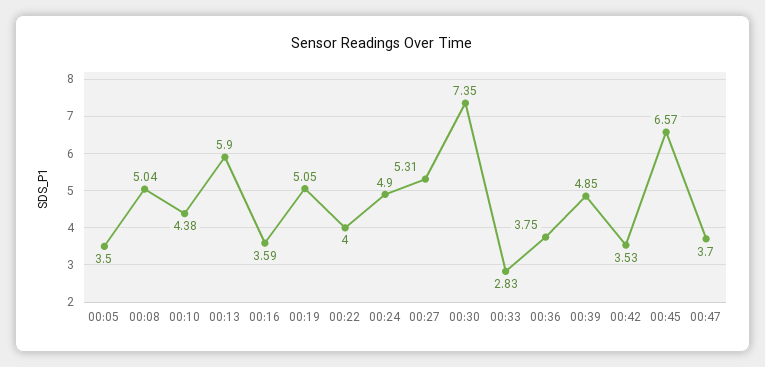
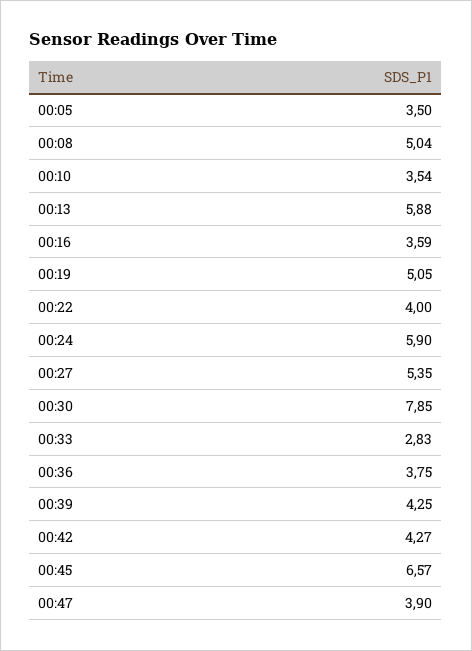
00:10: 4.38 -> 3.54
00:13: 5.9 -> 5.88
00:24: 4.9 -> 5.9
00:27: 5.31 -> 5.35
00:30: 7.35 -> 7.85
00:39: 4.85 -> 4.25
00:42: 3.53 -> 4.27
00:47: 3.7 -> 3.9

